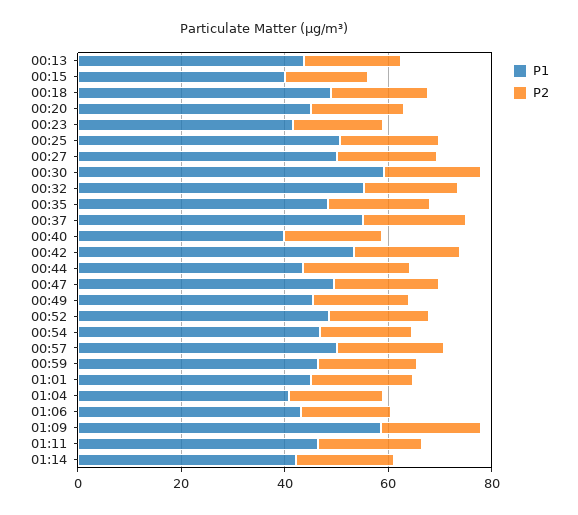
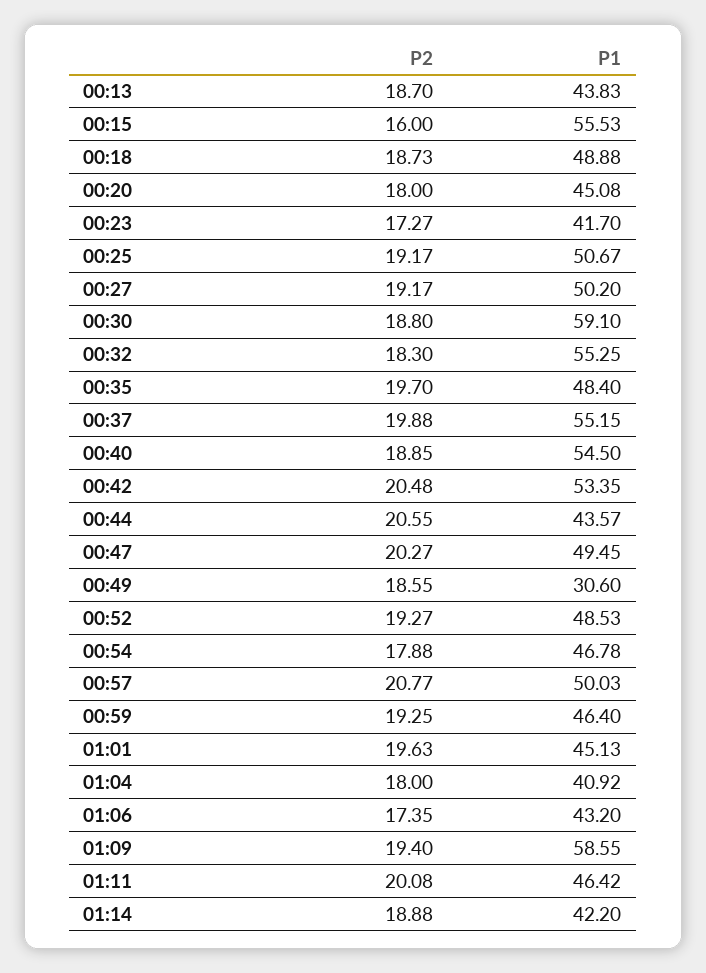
P1, 00:15: 40 -> 55.53
P1, 00:40: 40 -> 54.5
P1, 00:49: 45 -> 30.6

